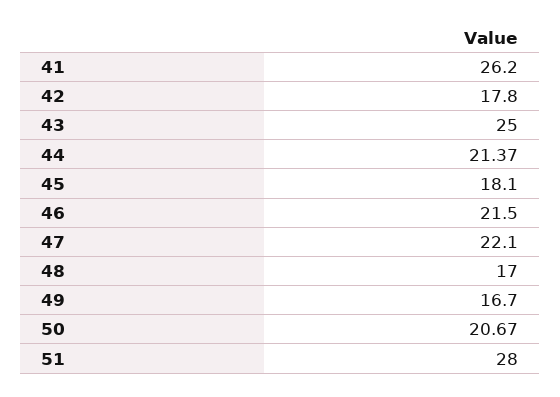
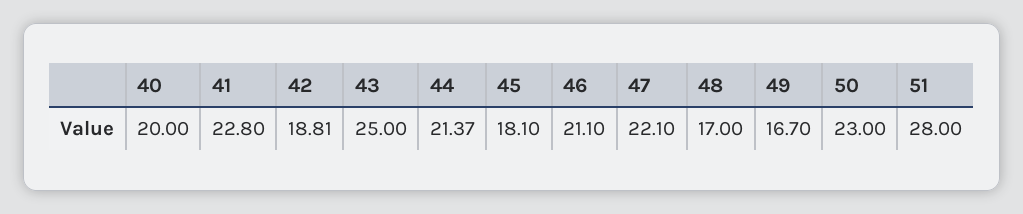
41: 26.2 -> 22.8
42: 17.8 -> 18.81
46: 21.5 -> 21.1
50: 20.67 -> 23
40: none -> 20

